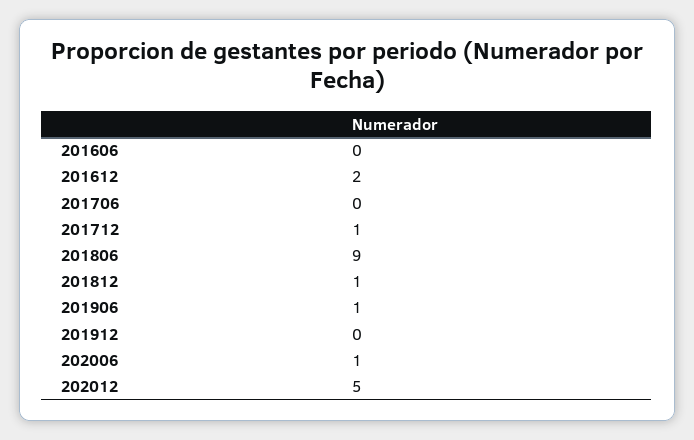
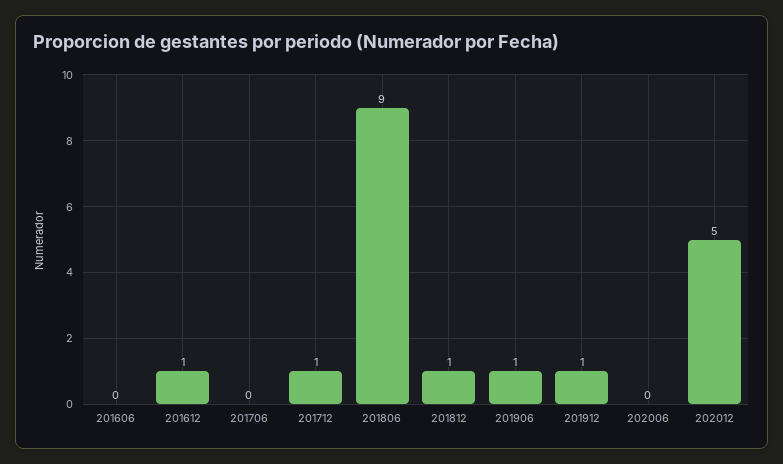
201612: 2 -> 1
201912: 0 -> 1
202006: 1 -> 0

